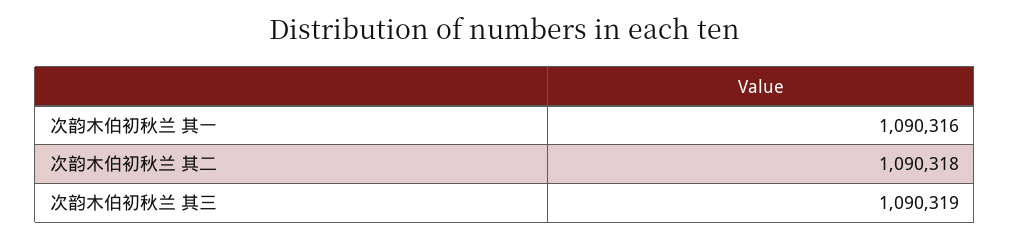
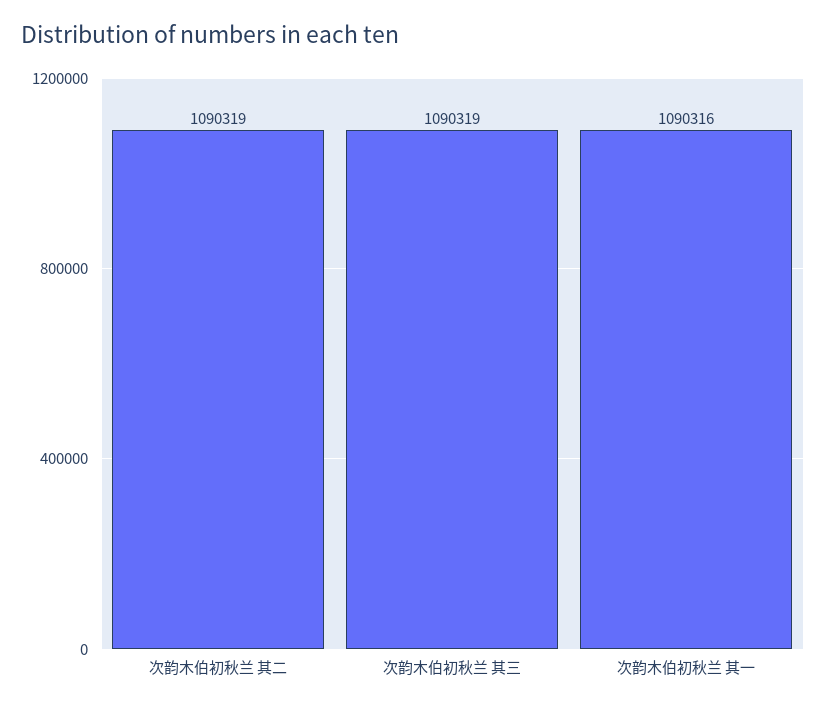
次韵木伯初秋兰 其二: 1090318 -> 1090319

